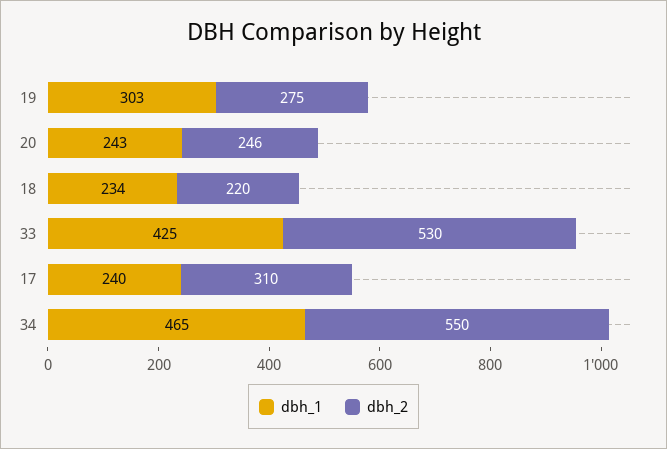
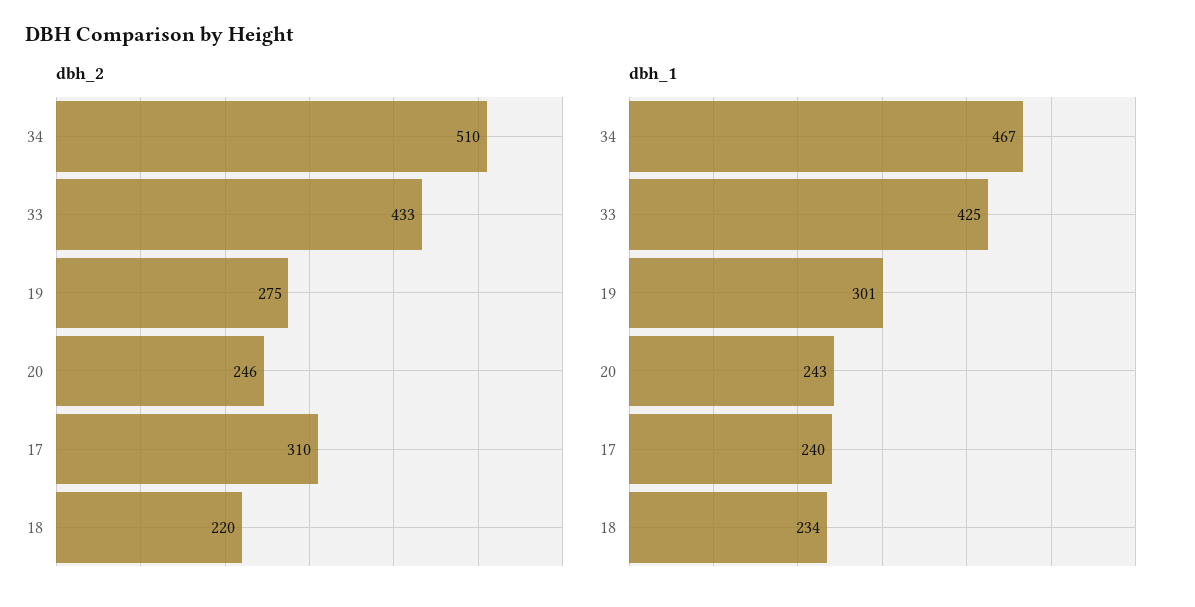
dbh_1, 19: 303 -> 301
dbh_2, 33: 530 -> 433
dbh_1, 34: 465 -> 467
dbh_2, 34: 550 -> 510

